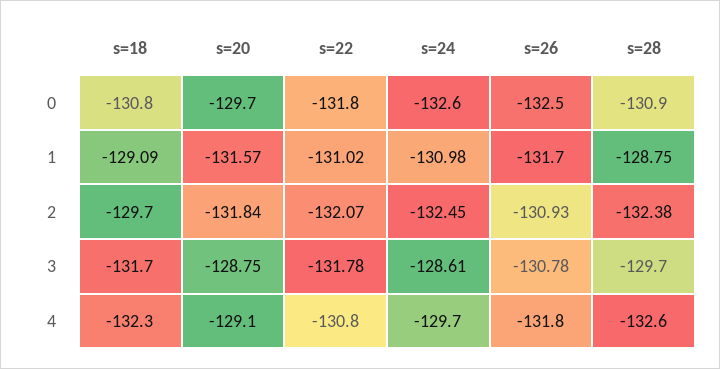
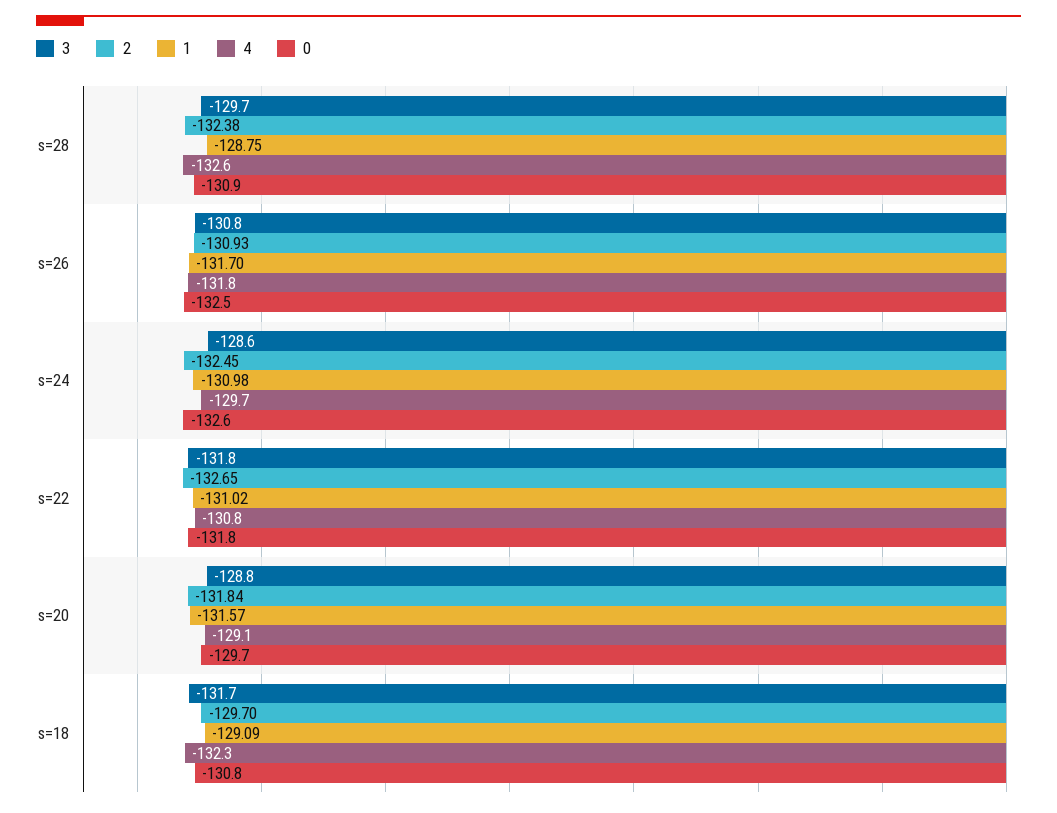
2, s=22: -132.07 -> -132.65

